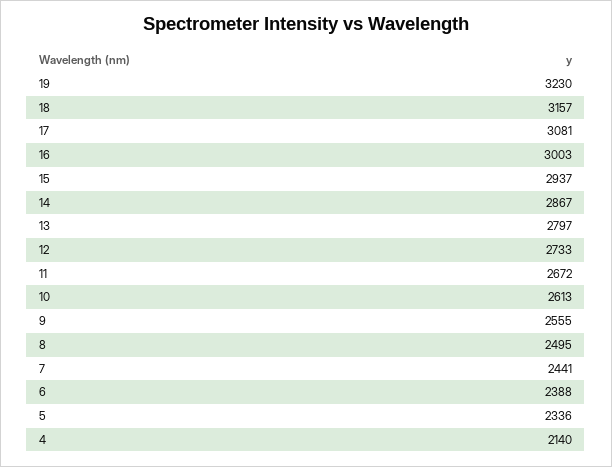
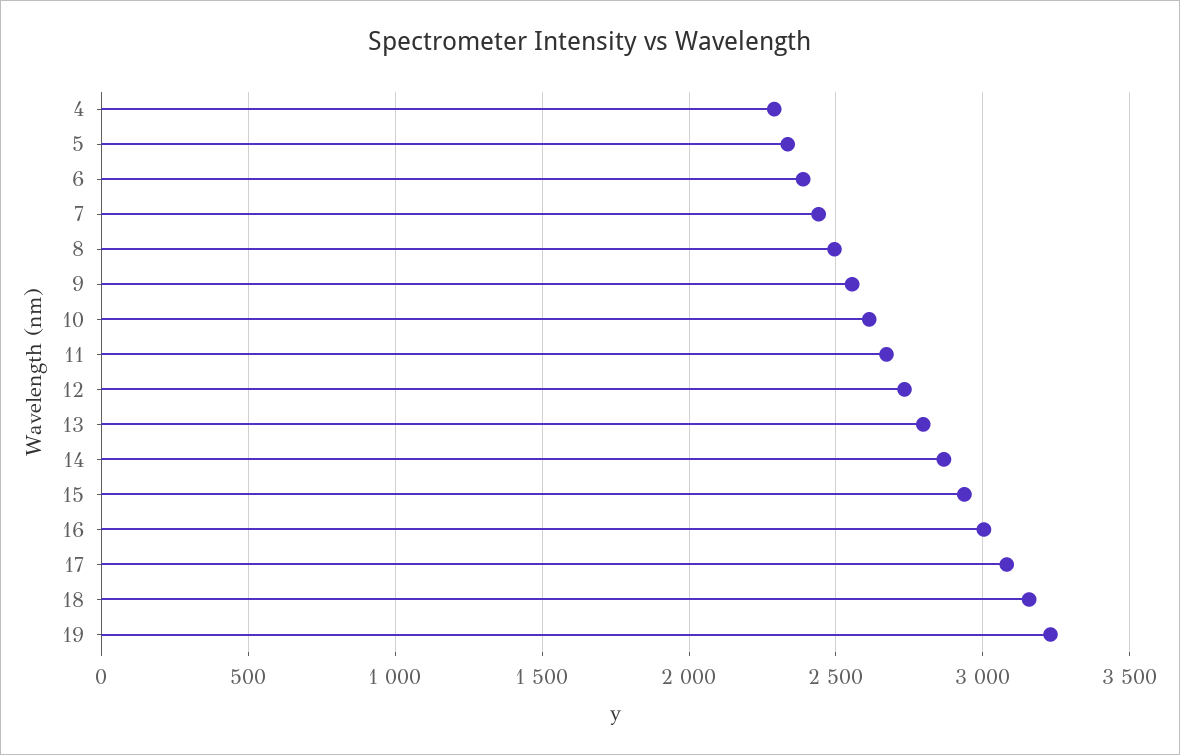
4: 2140 -> 2300

